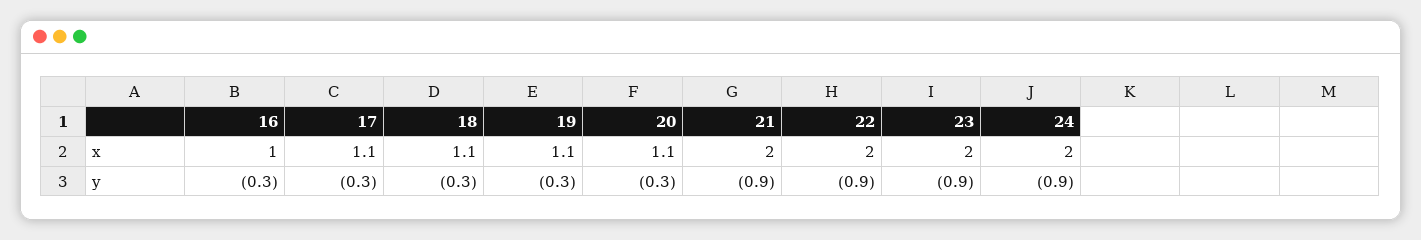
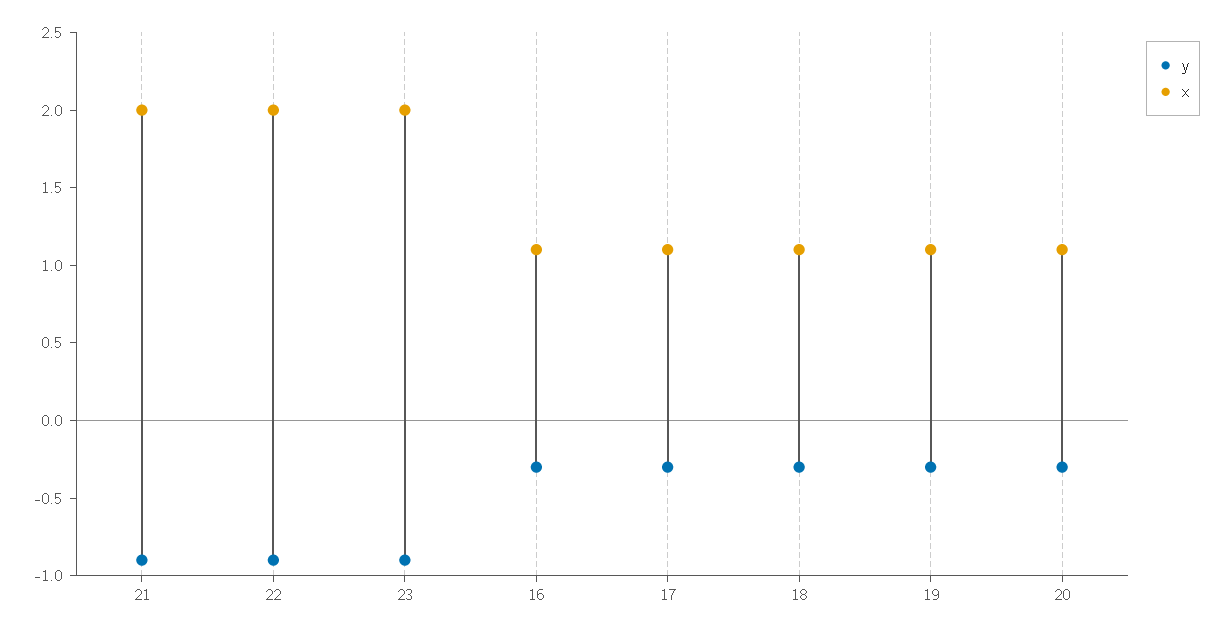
x, 16: 1 -> 1.1
x, 24: 2 -> none
y, 24: -0.9 -> none

